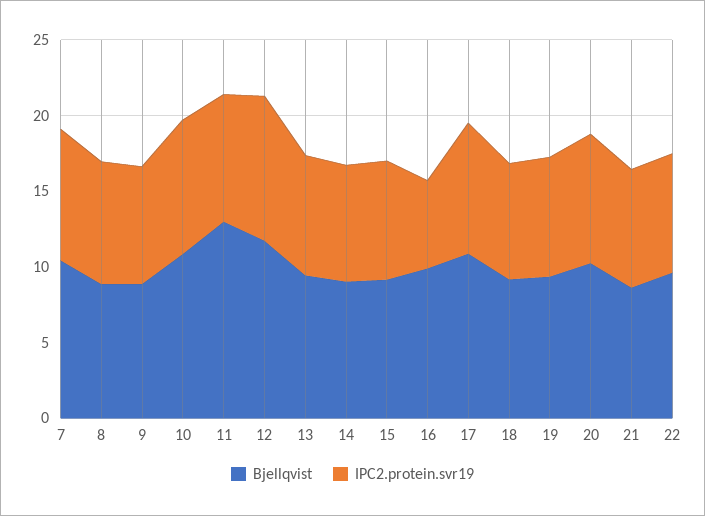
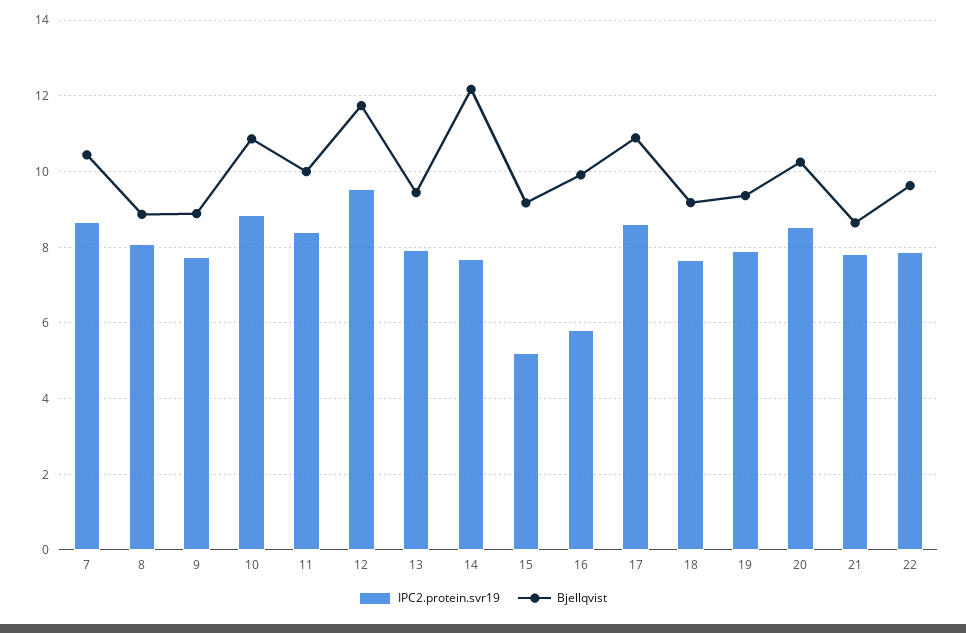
Bjellqvist, 11: 13 -> 10
Bjellqvist, 14: 9 -> 12.2
IPC2.protein.svr19, 15: 8 -> 5.2

